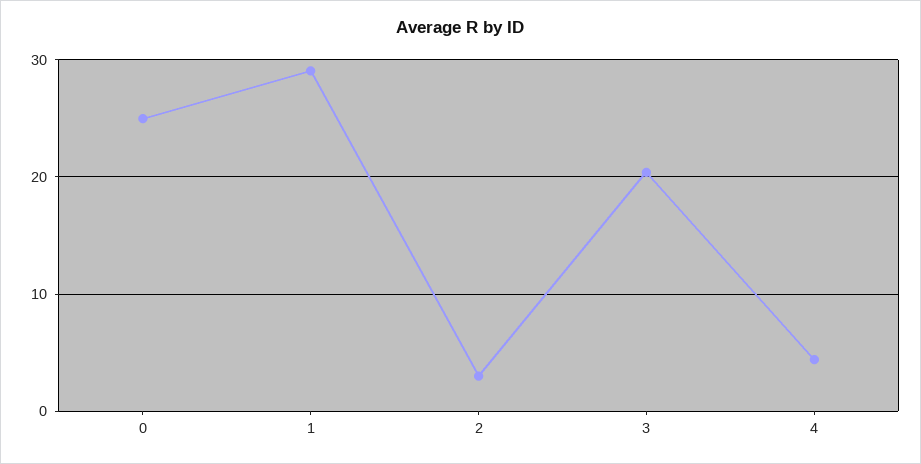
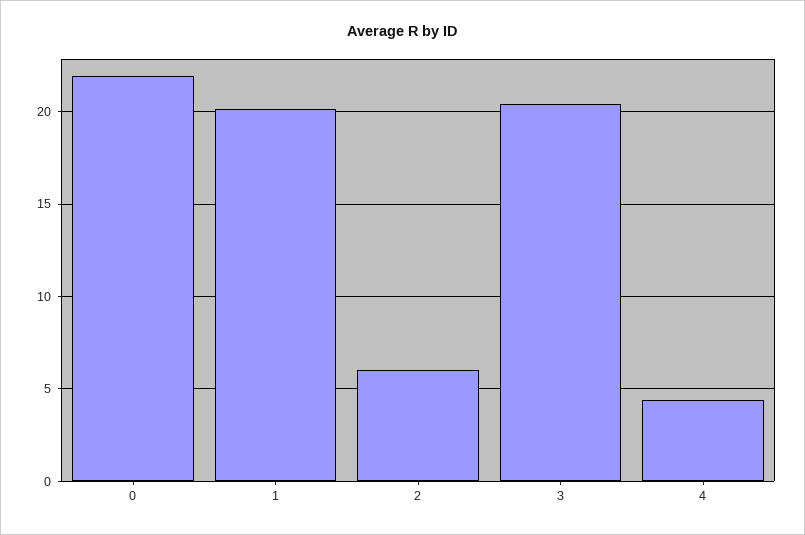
0: 25 -> 22
1: 29 -> 20
2: 3 -> 6

